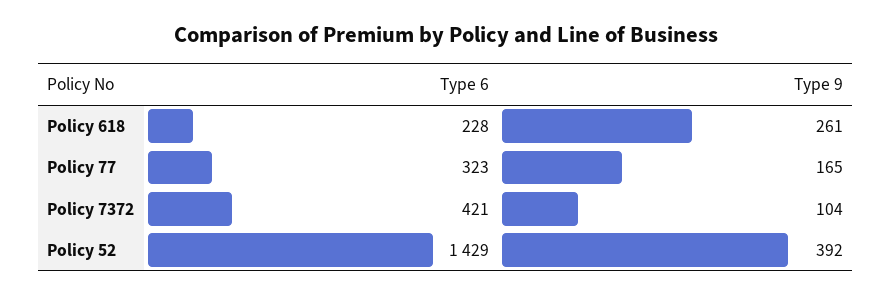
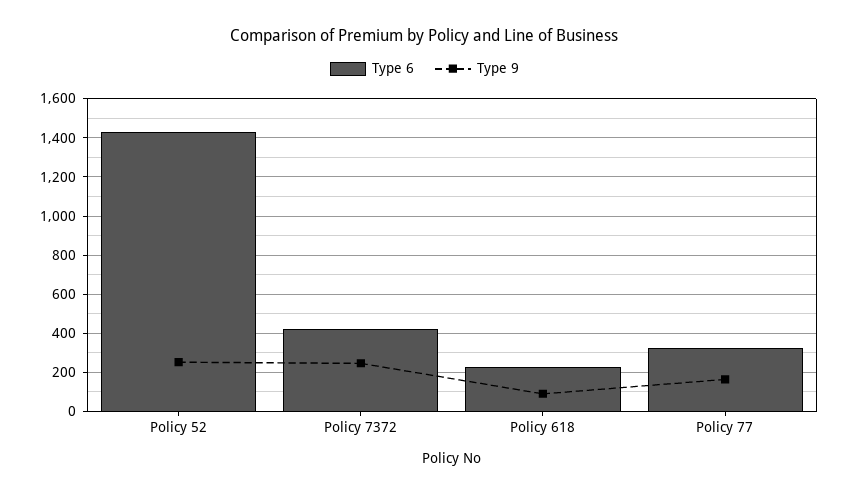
Type 9, Policy 618: 261 -> 100
Type 9, Policy 7372: 104 -> 250
Type 9, Policy 52: 392 -> 250

